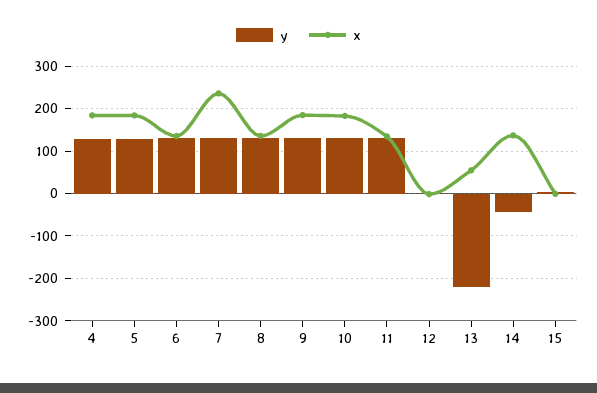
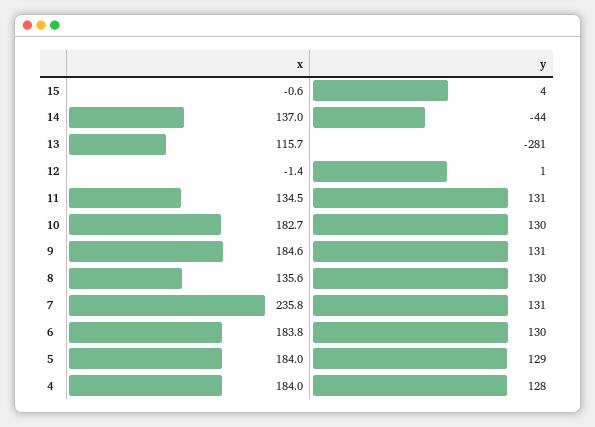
x, 6: 140 -> 183.8
y, 13: -220 -> -281
x, 13: 60 -> 115.7

